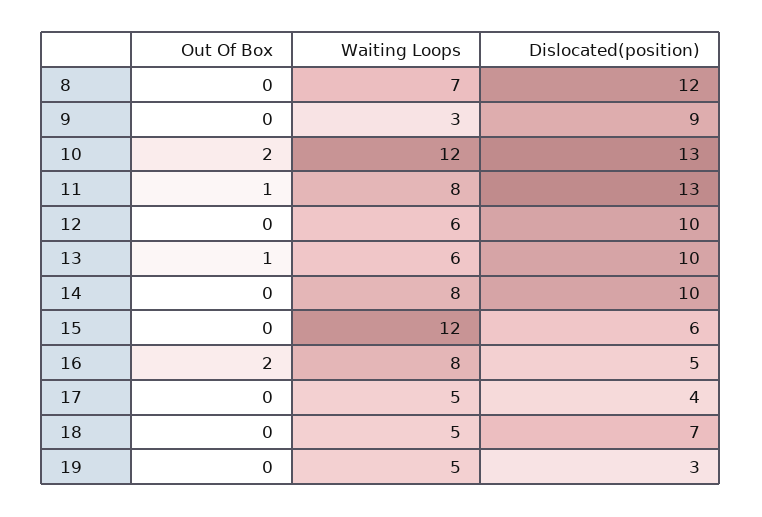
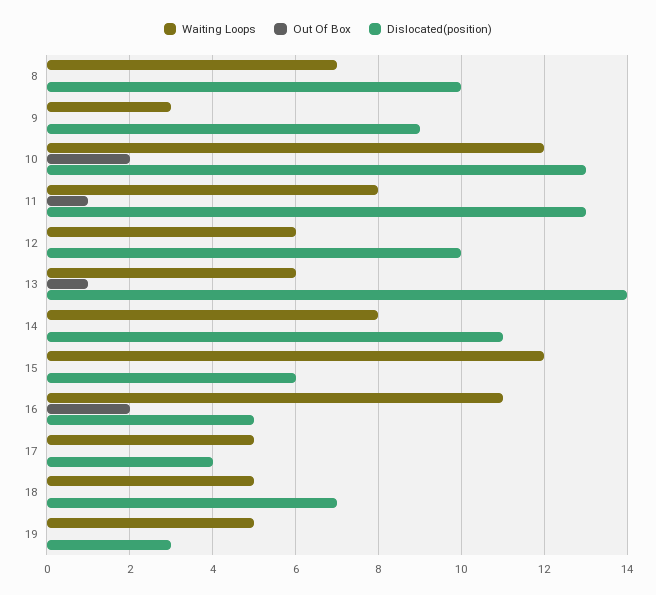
Dislocated(position), 8: 12 -> 10
Dislocated(position), 13: 10 -> 14
Dislocated(position), 14: 10 -> 11
Waiting Loops, 16: 8 -> 11

